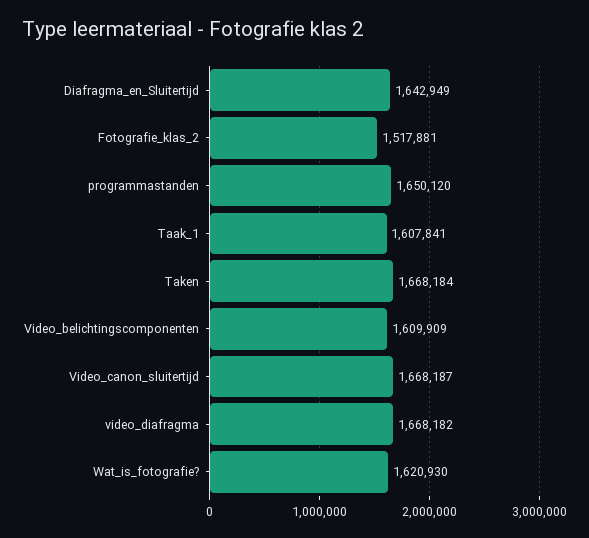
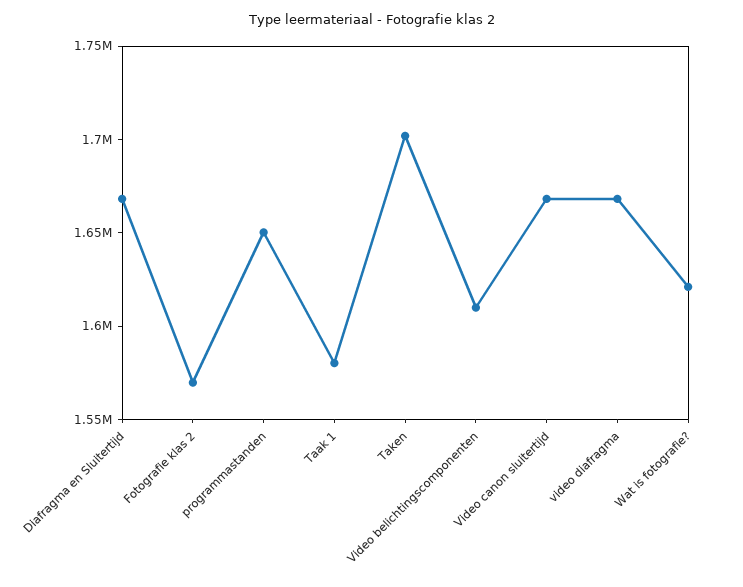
Diafragma_en_Sluitertijd: 1642949 -> 1670000
Fotografie_klas_2: 1517881 -> 1570000
Taak_1: 1607841 -> 1580000
Taken: 1668184 -> 1700000

